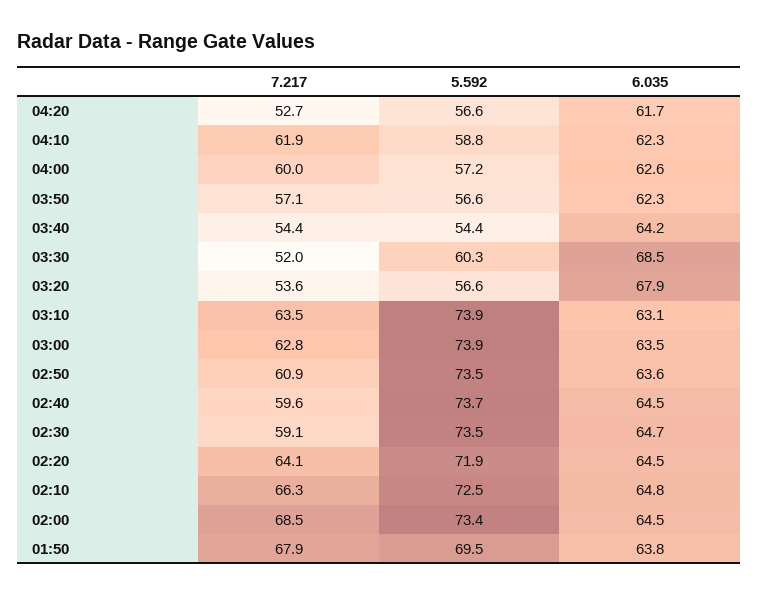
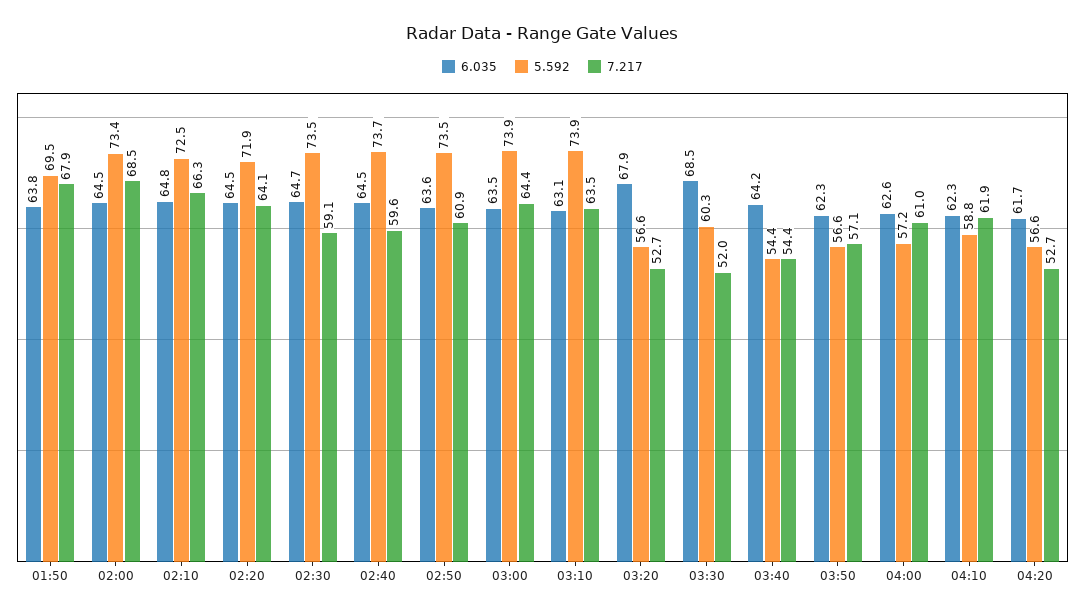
7.217, 04:00: 60 -> 61
7.217, 03:20: 53.6 -> 52.7
7.217, 03:00: 62.8 -> 64.4

